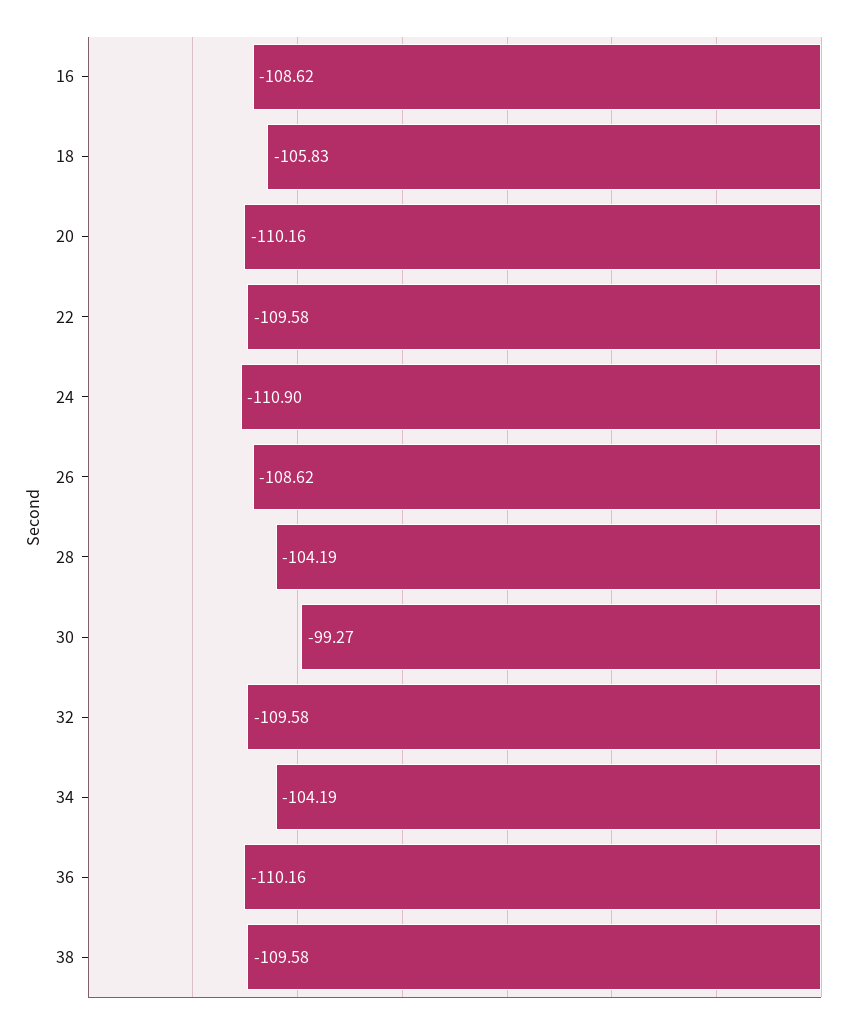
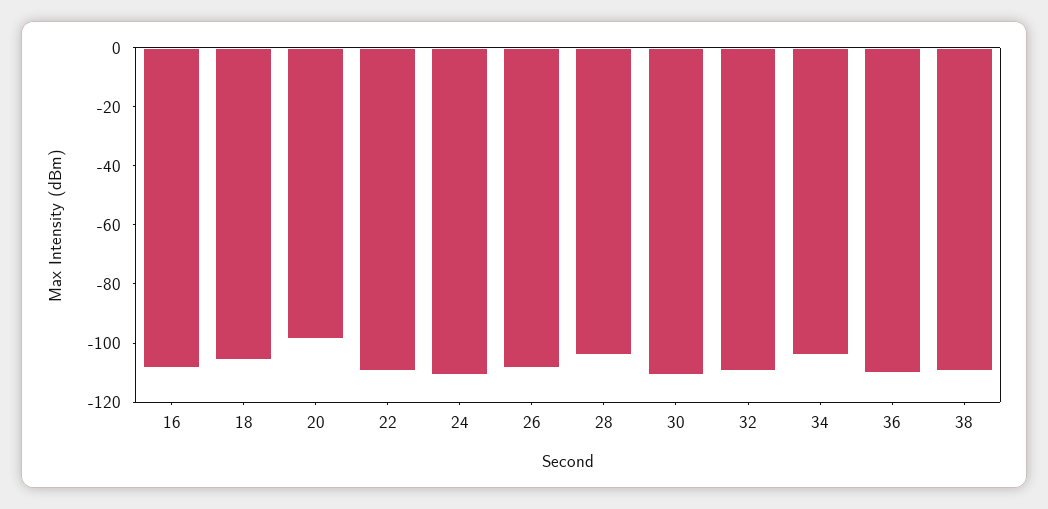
20: -110.16 -> -100
30: -99.27 -> -110

